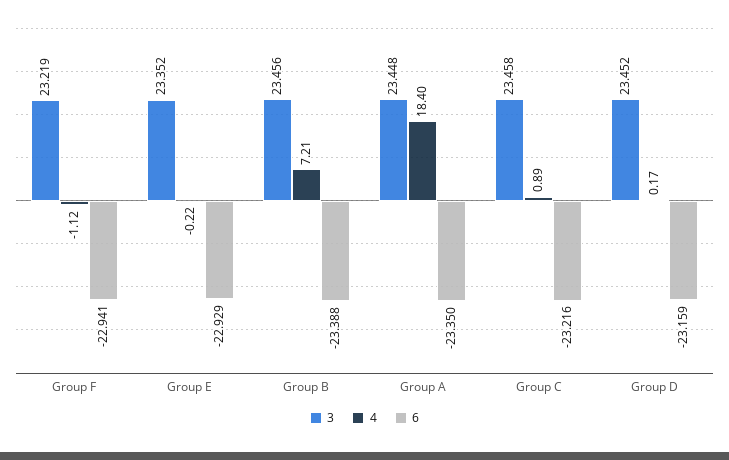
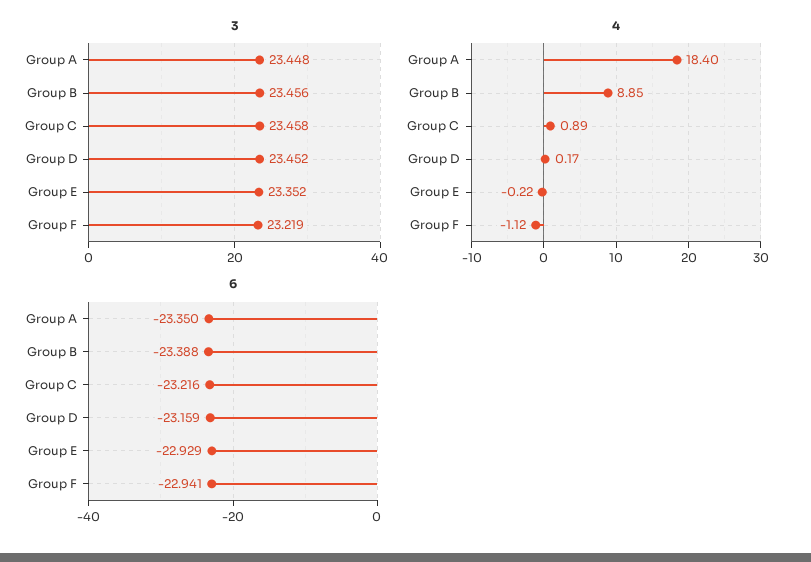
4, Group B: 7.21 -> 8.85

